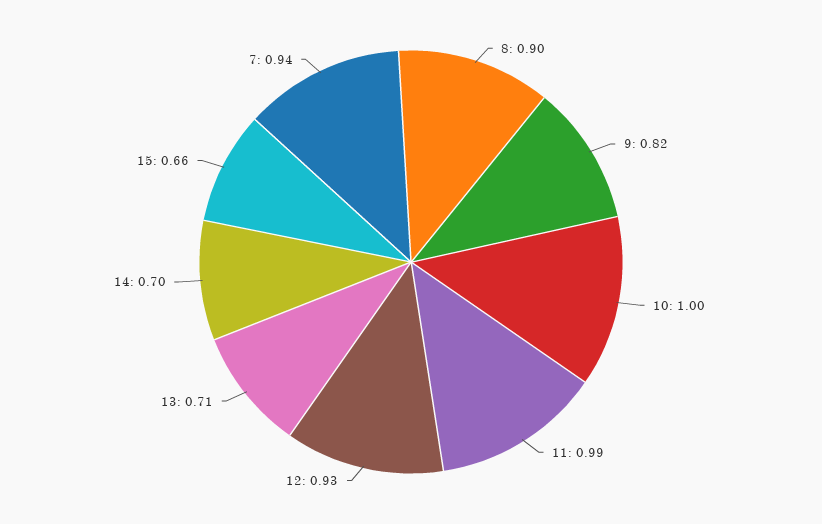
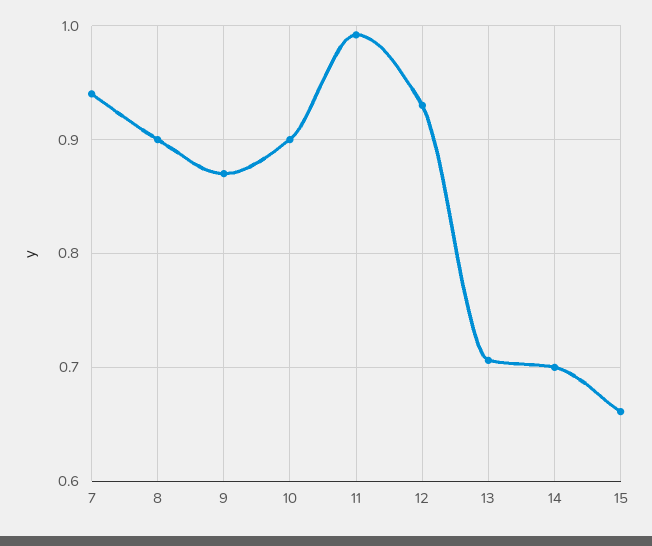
9: 0.82 -> 0.87
10: 1 -> 0.9

